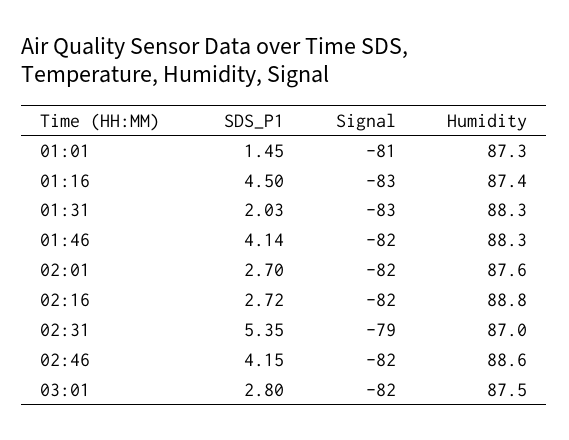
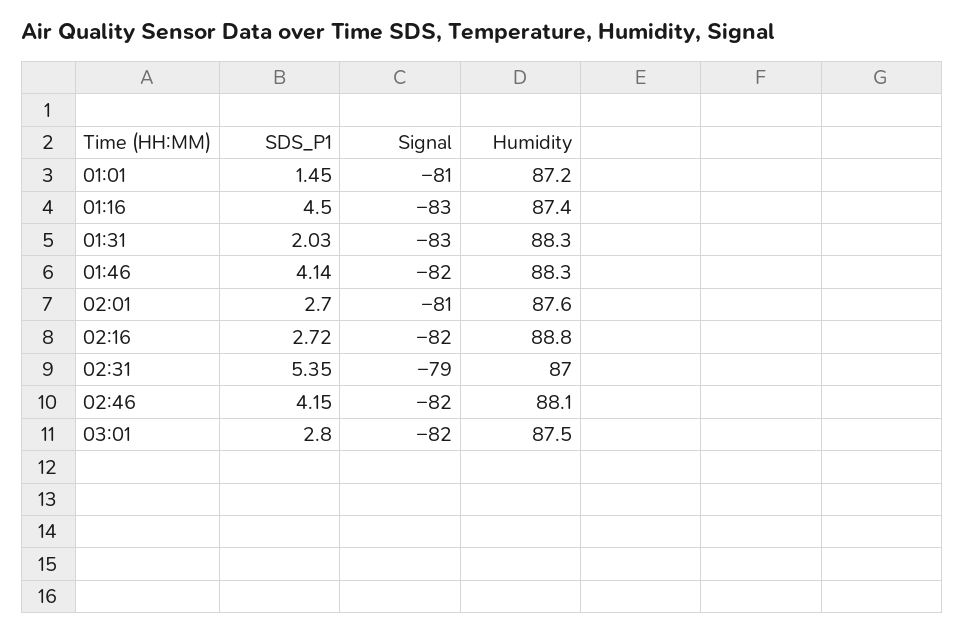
Humidity, 01:01: 87.3 -> 87.2
Signal, 02:01: -82 -> -81
Humidity, 02:46: 88.6 -> 88.1

